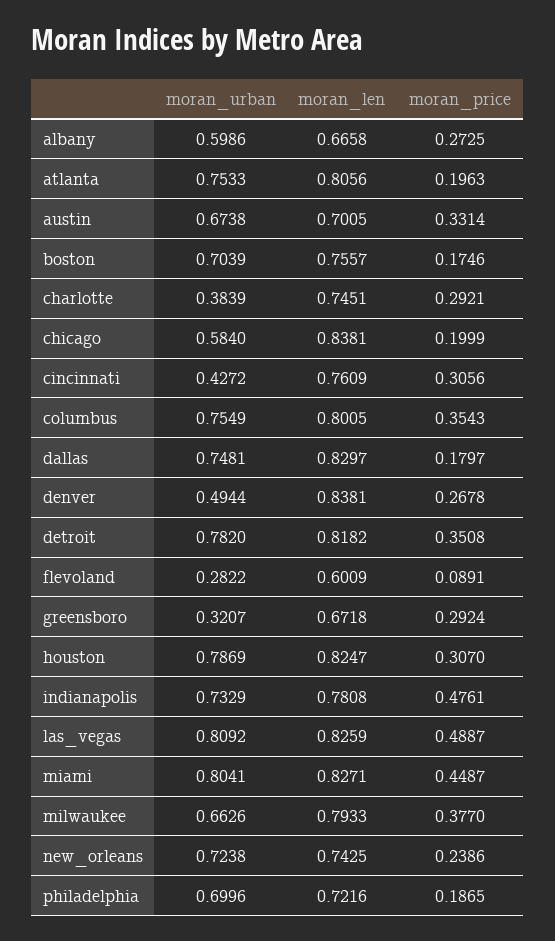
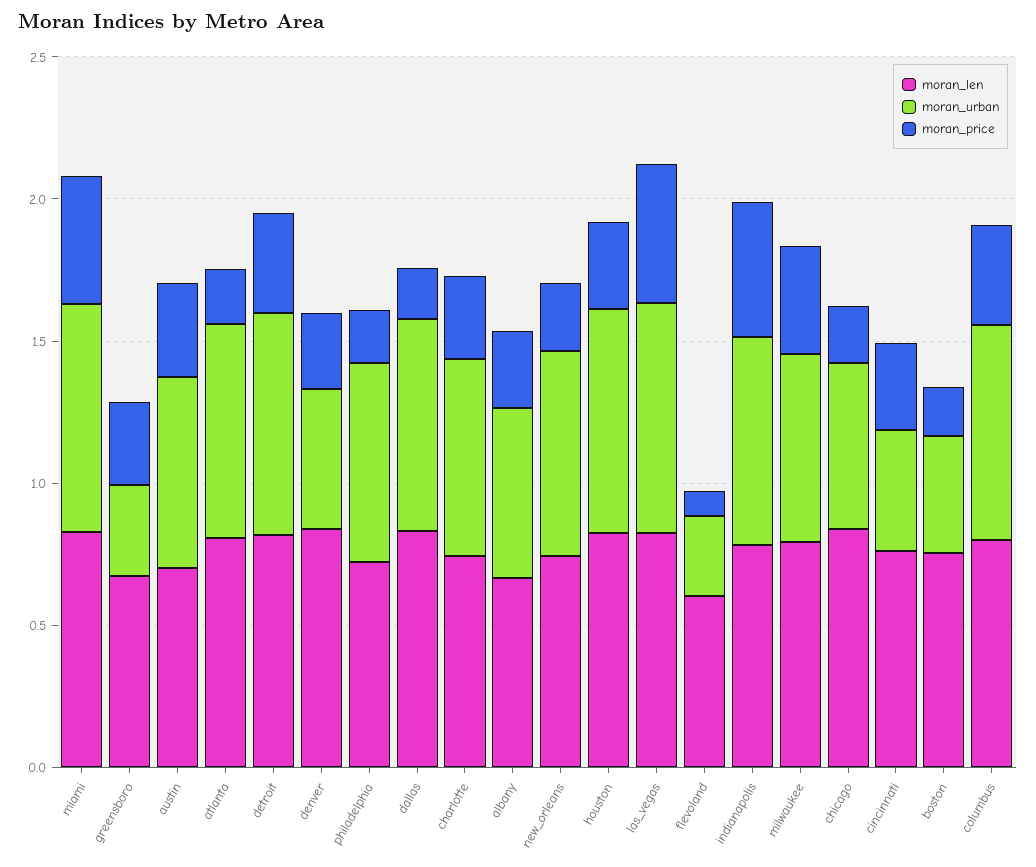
moran_urban, boston: 0.7039 -> 0.4
moran_urban, charlotte: 0.3839 -> 0.7

